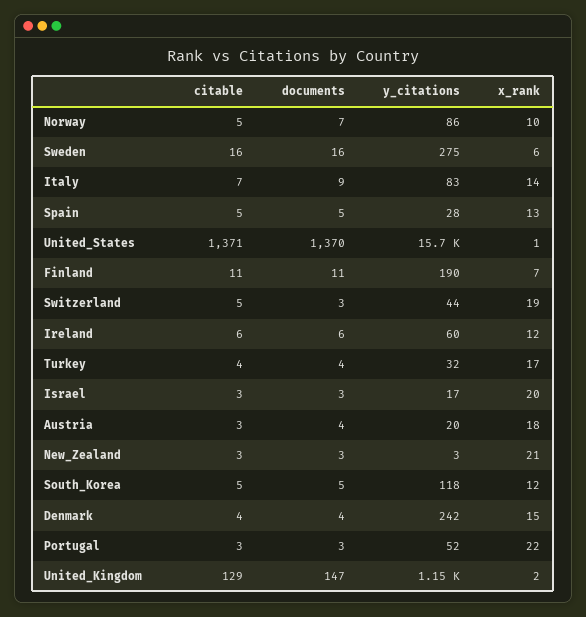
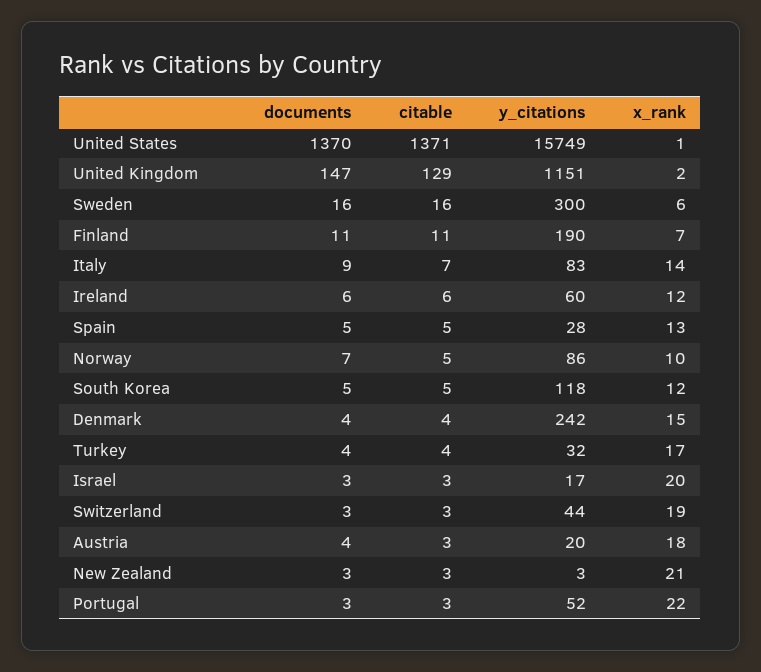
y_citations, Sweden: 275 -> 300
citable, Switzerland: 5 -> 3

